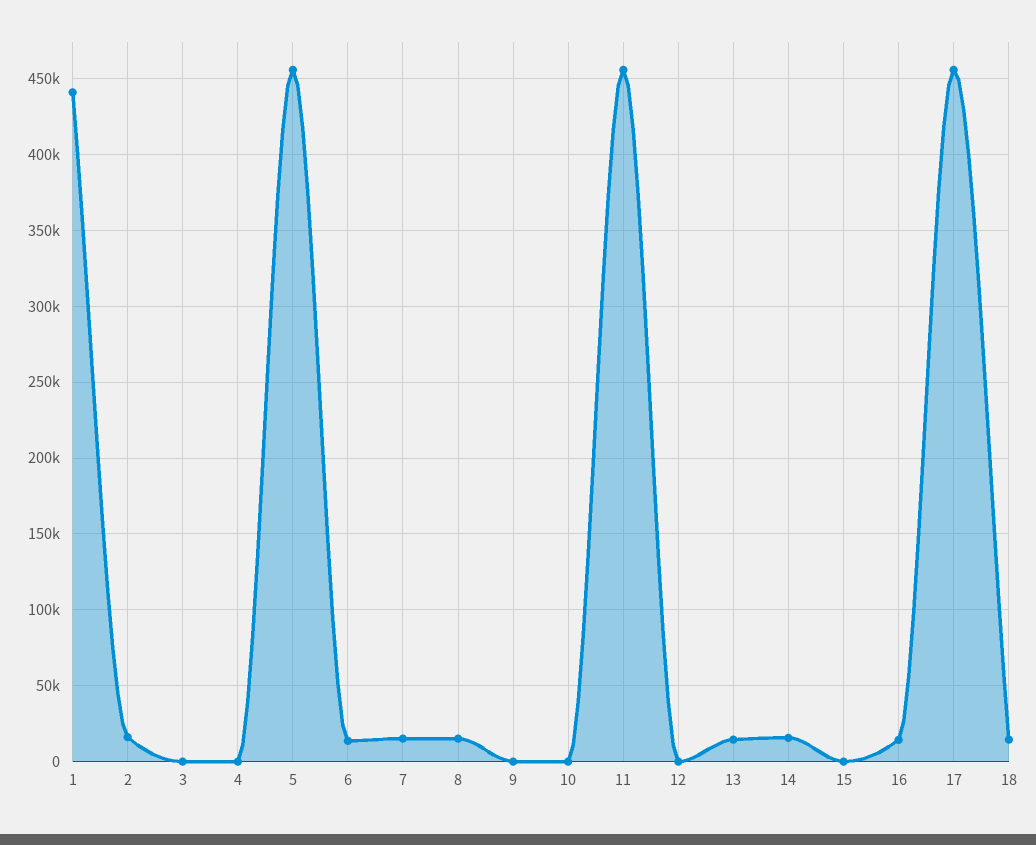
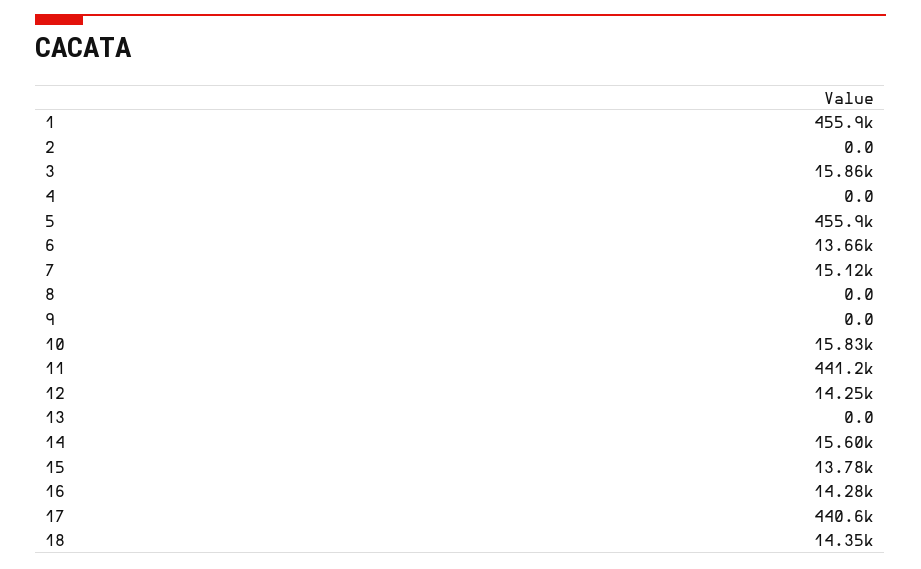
1: 440000 -> 455900
2: 15000 -> 0
3: 0 -> 15860
8: 15000 -> 0
10: 0 -> 15830
11: 455000 -> 441200
12: 0 -> 14250
13: 15000 -> 0
15: 0 -> 13780
17: 455000 -> 440600

